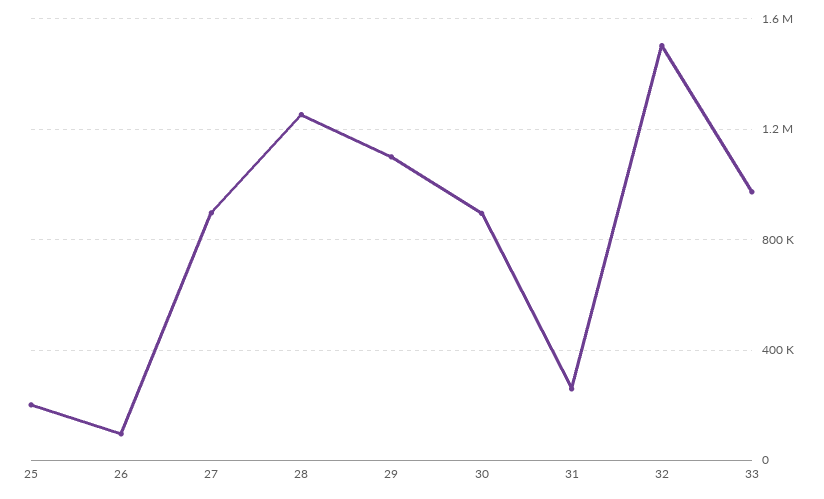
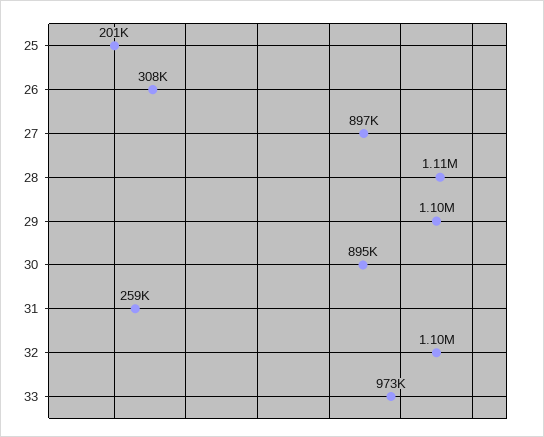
26: 100000 -> 308000
28: 1250000 -> 1110000
32: 1500000 -> 1100000

